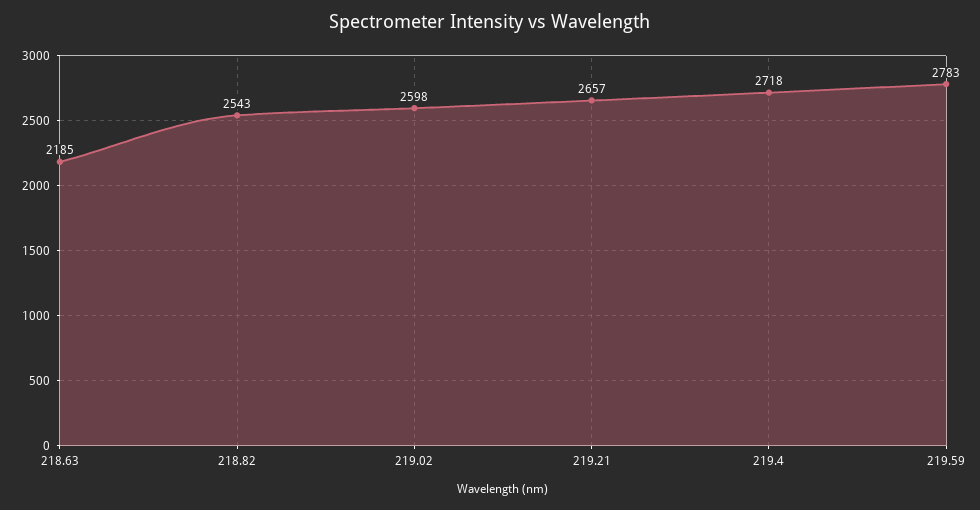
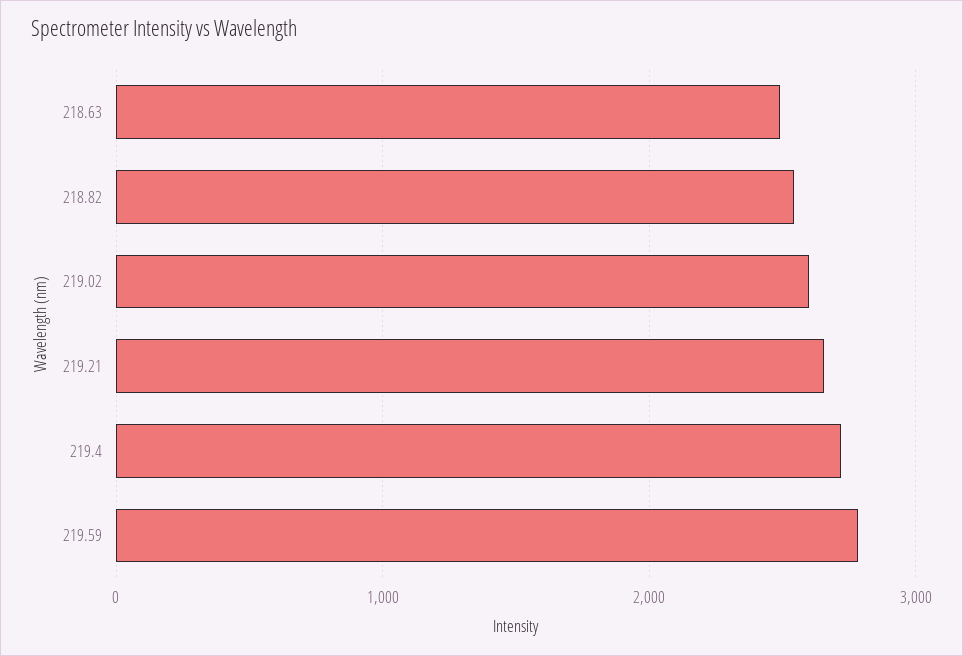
218.63: 2185 -> 2500

